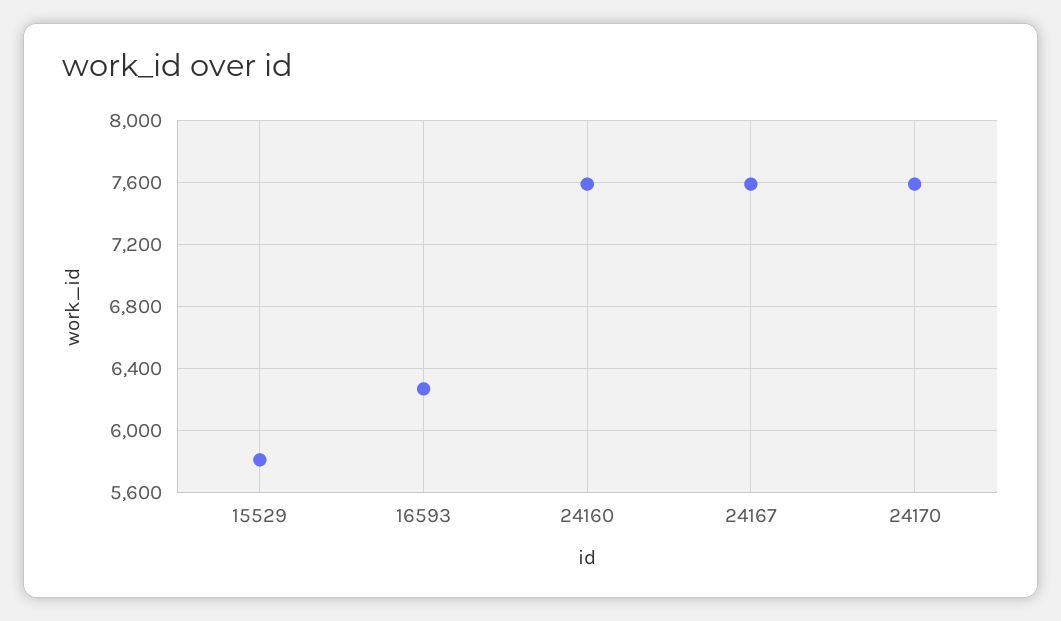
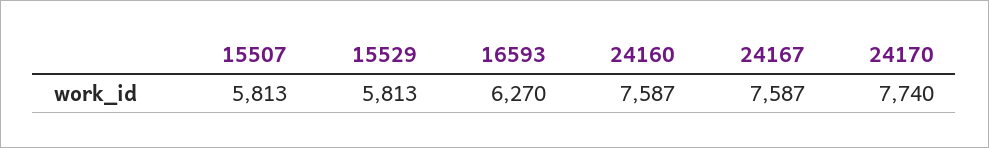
24170: 7600 -> 7740
15507: none -> 5813

